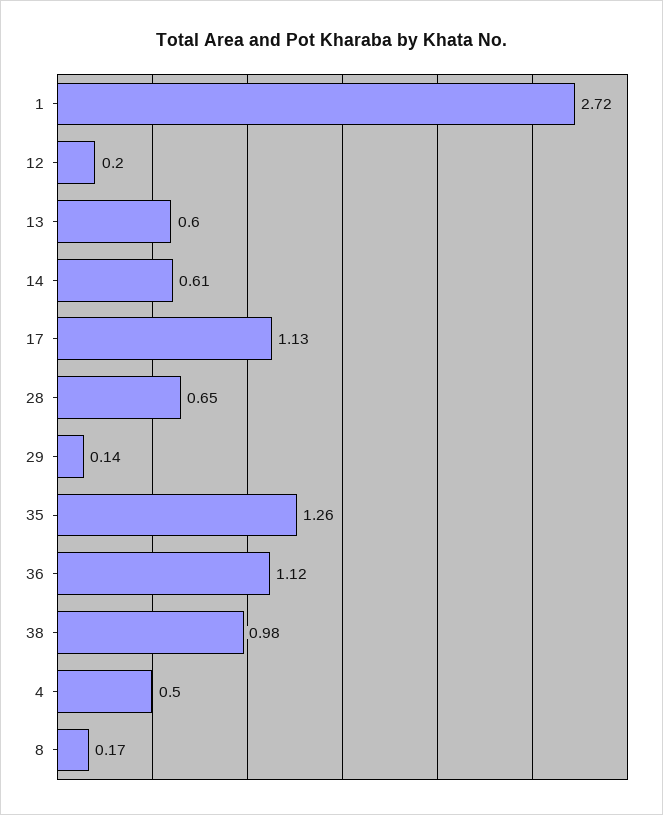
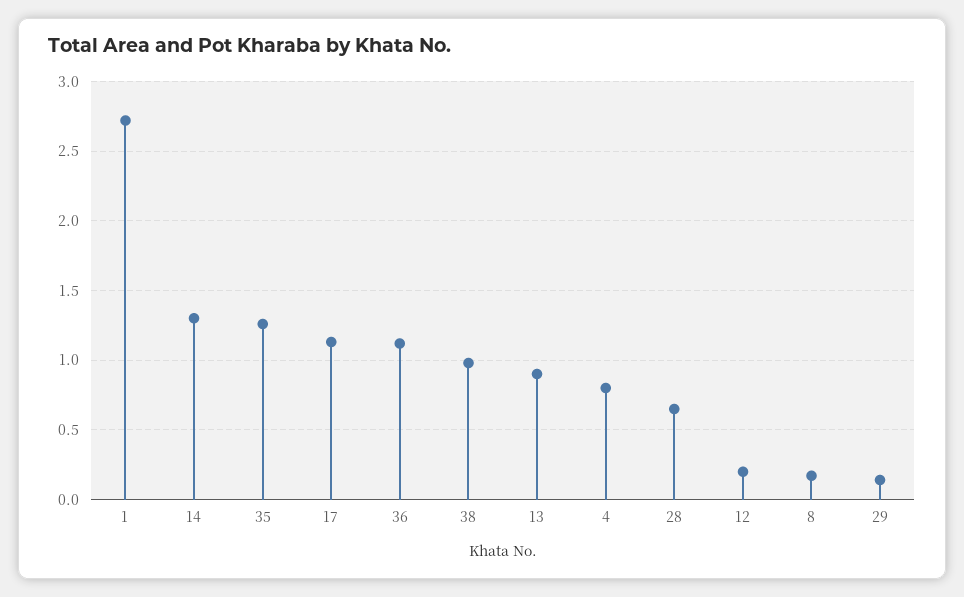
13: 0.6 -> 0.9
14: 0.61 -> 1.3
4: 0.5 -> 0.8

